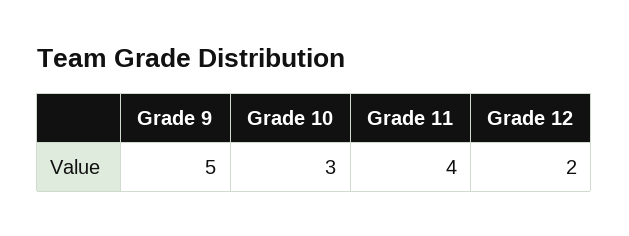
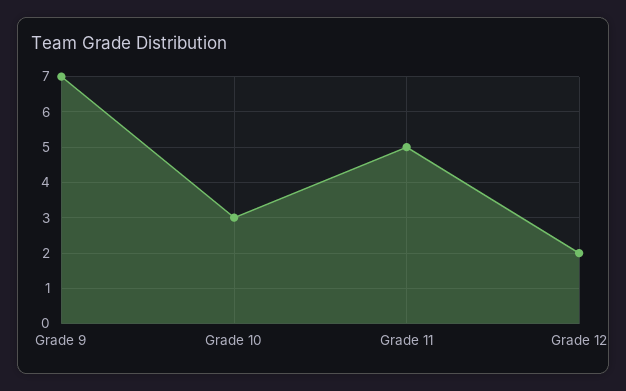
Grade 9: 5 -> 7
Grade 11: 4 -> 5

